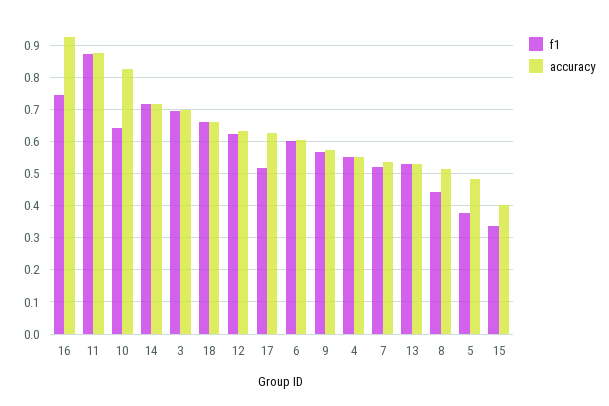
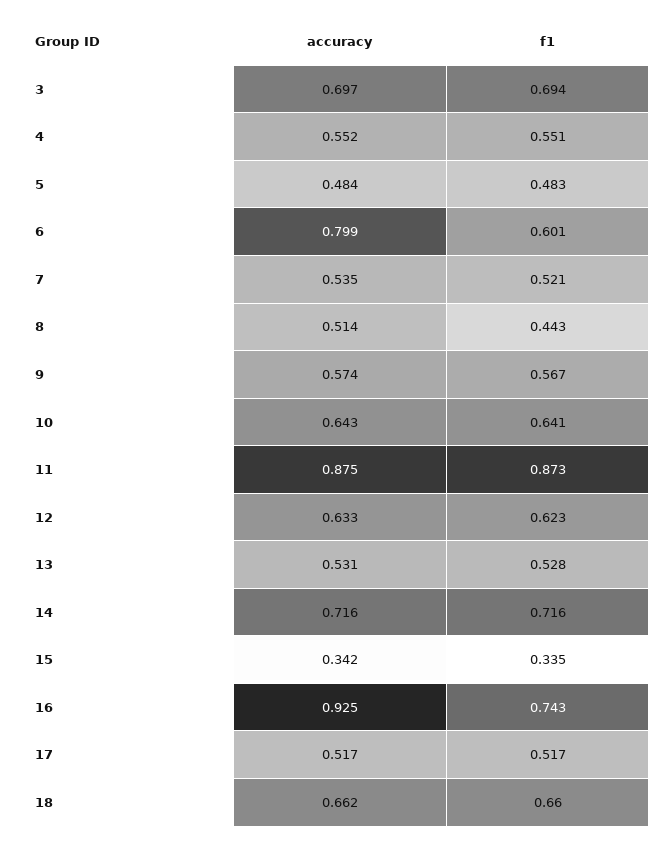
accuracy, 10: 0.82 -> 0.643
accuracy, 17: 0.62 -> 0.517
accuracy, 6: 0.6 -> 0.799
f1, 5: 0.38 -> 0.483
accuracy, 15: 0.4 -> 0.342

